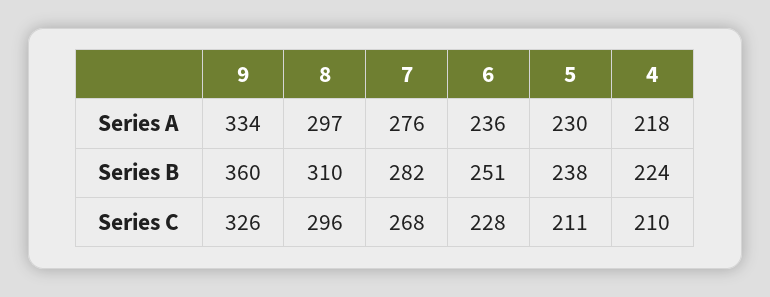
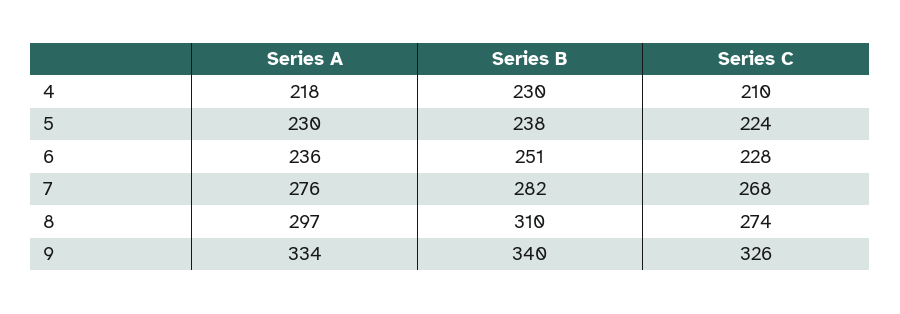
9, Series B: 360 -> 340
4, Series B: 224 -> 230
8, Series C: 296 -> 274
5, Series C: 211 -> 224

